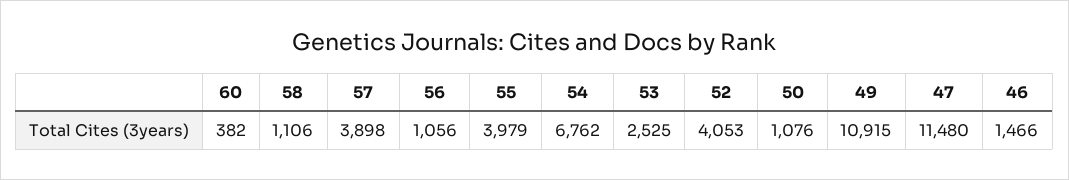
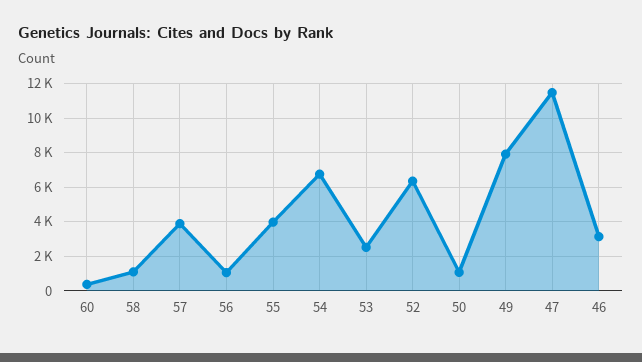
52: 4053 -> 6500
49: 10915 -> 8000
46: 1466 -> 3000

